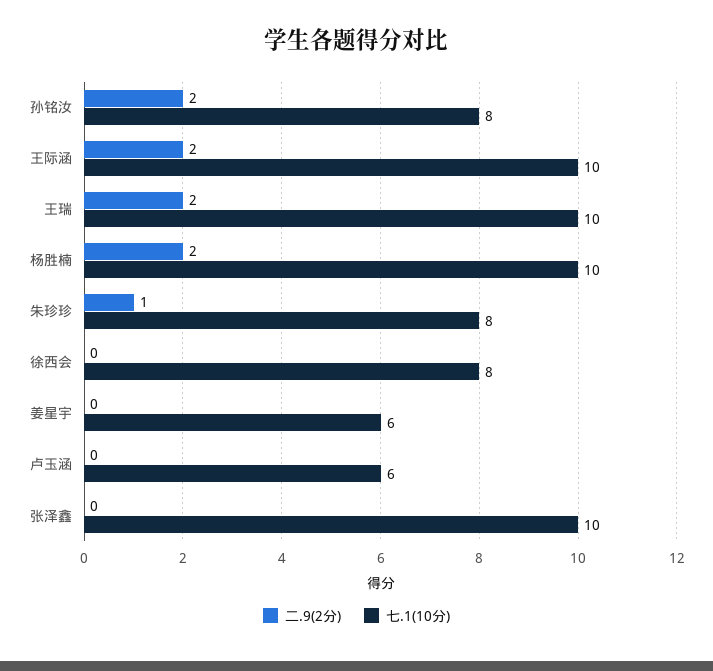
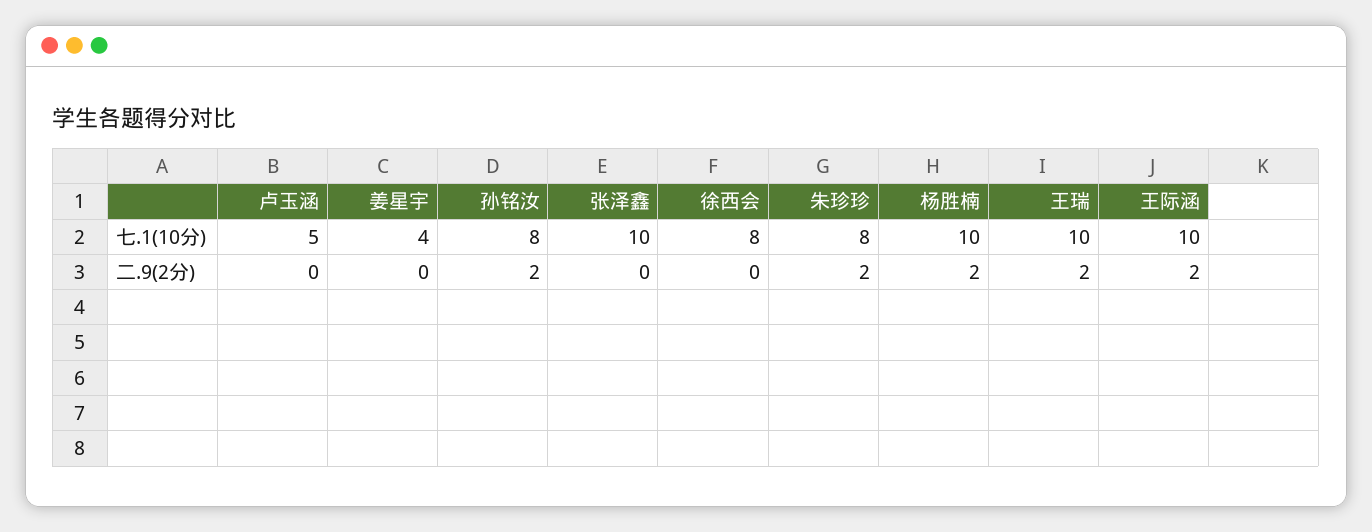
二.9(2分), 朱珍珍: 1 -> 2
七.1(10分), 姜星宇: 6 -> 4
七.1(10分), 卢玉涵: 6 -> 5

